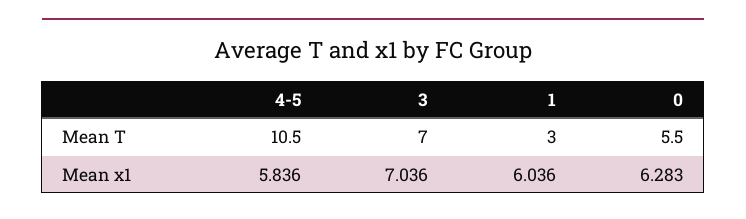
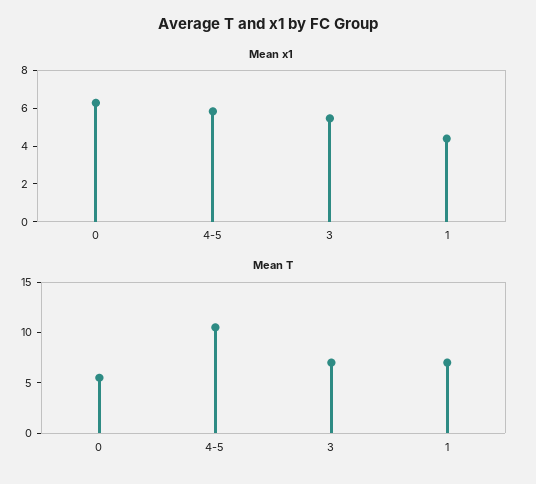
Mean T, 1: 3 -> 7
Mean x1, 3: 7.036 -> 5.5
Mean x1, 1: 6.036 -> 4.5

